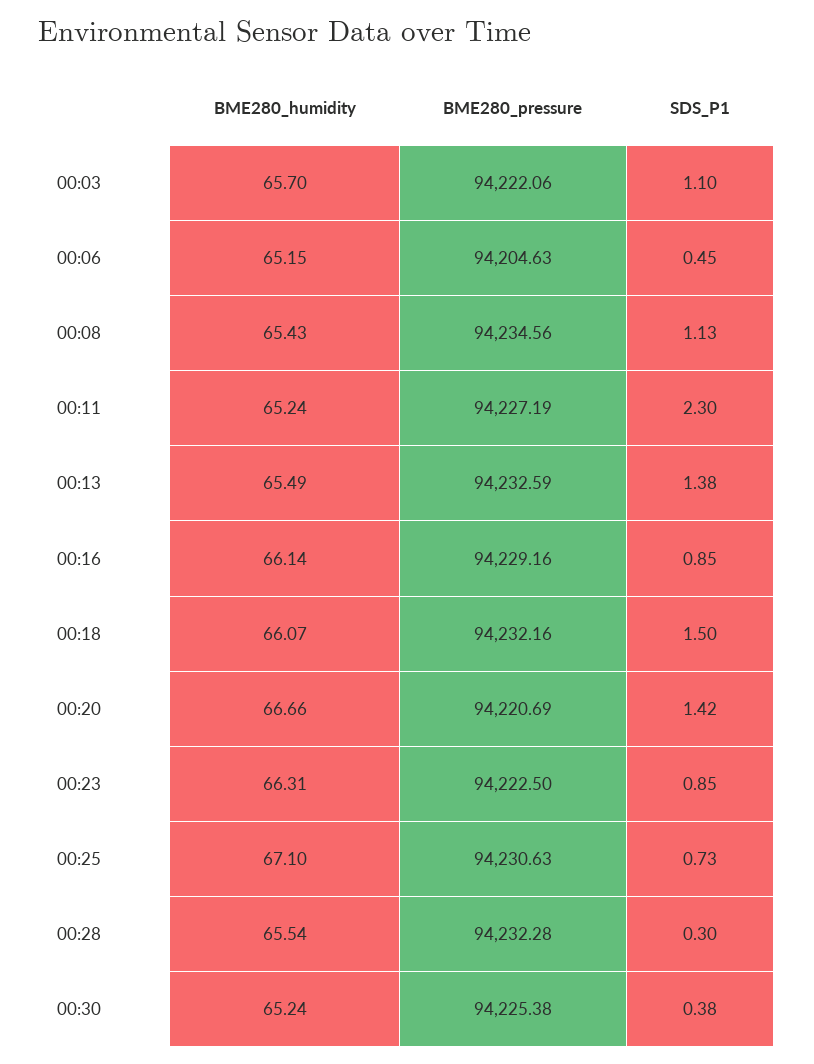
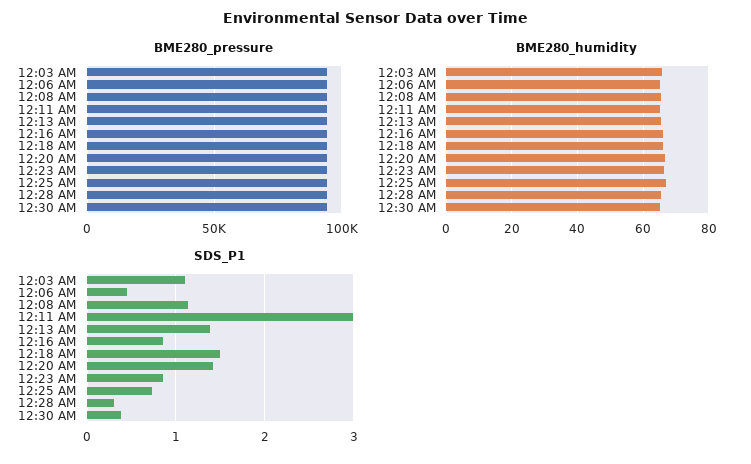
SDS_P1, 00:11: 2.3 -> 3

